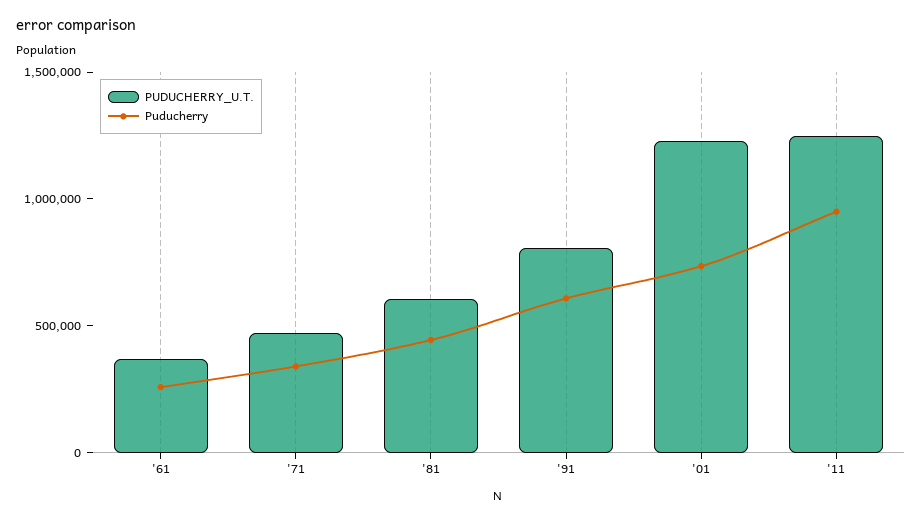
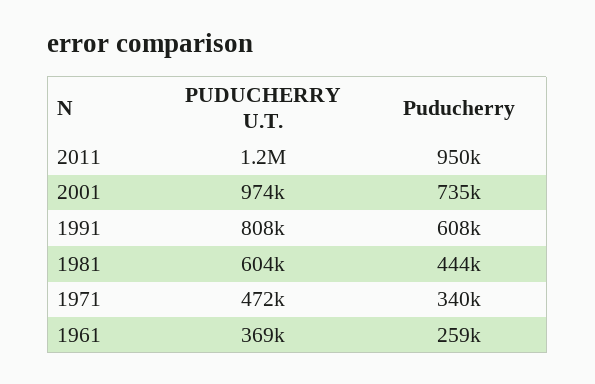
PUDUCHERRY_U.T., '01: 1200000 -> 974000

